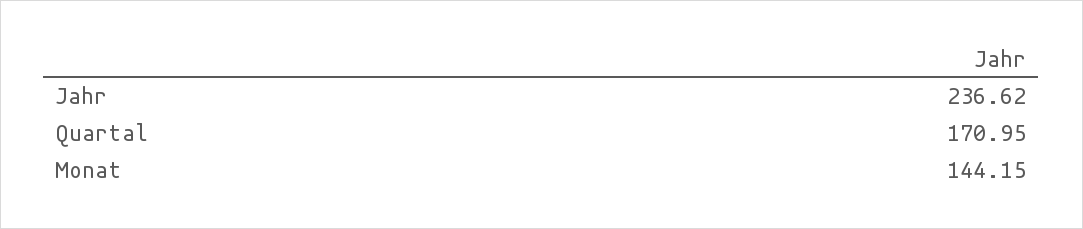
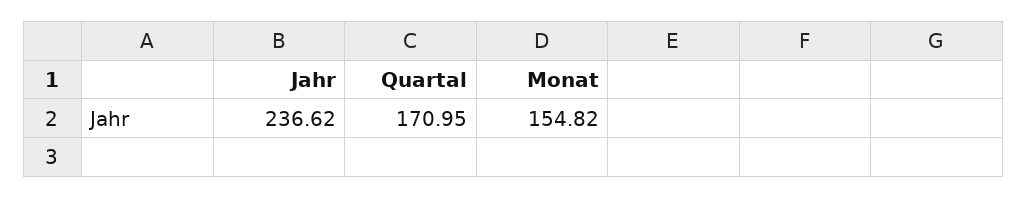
Monat: 144.15 -> 154.82

